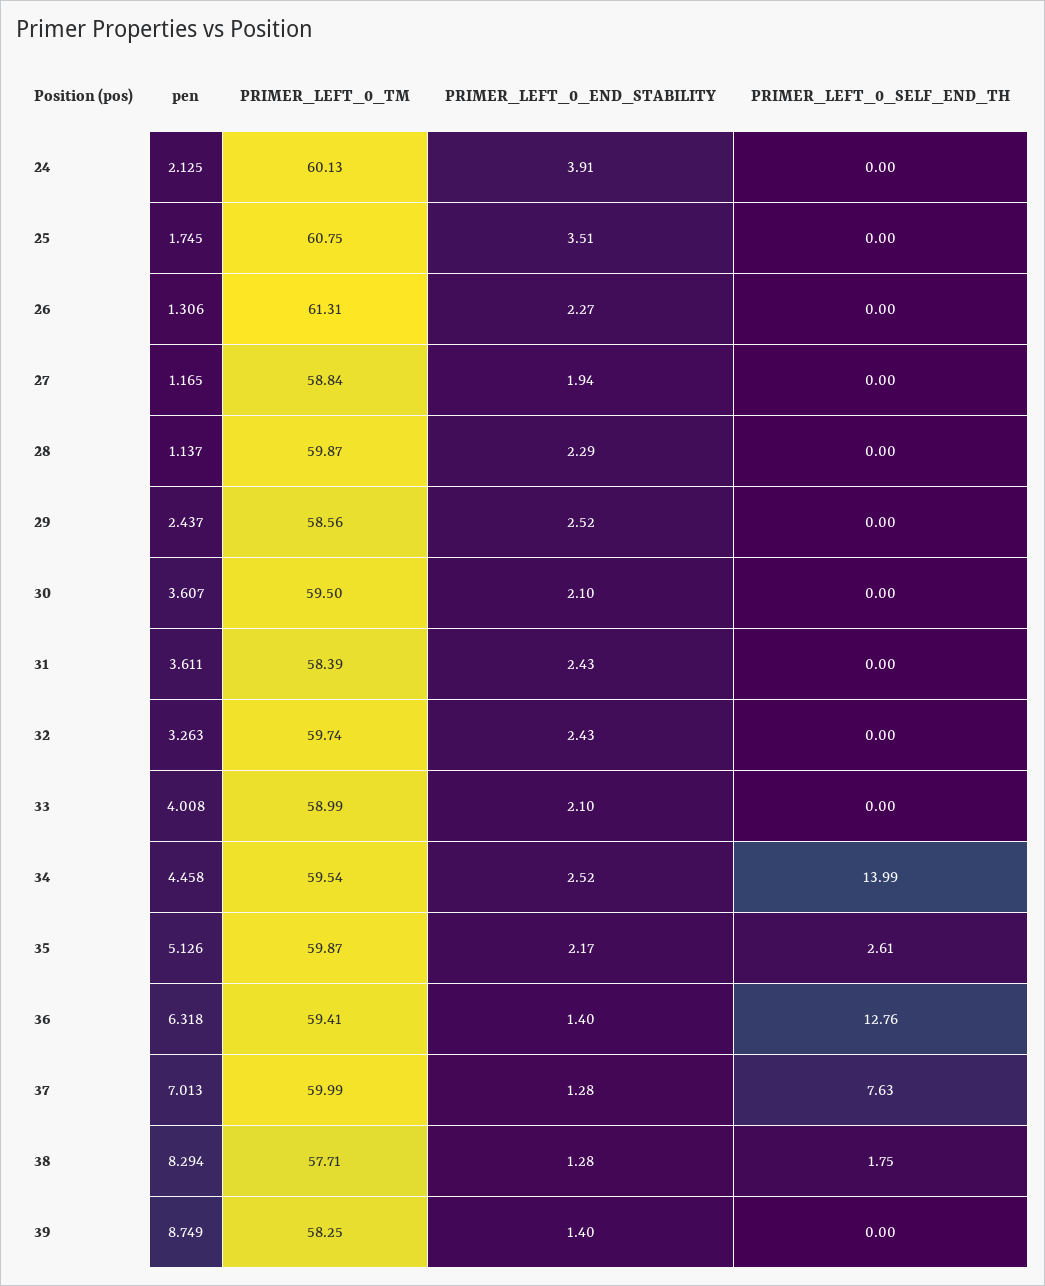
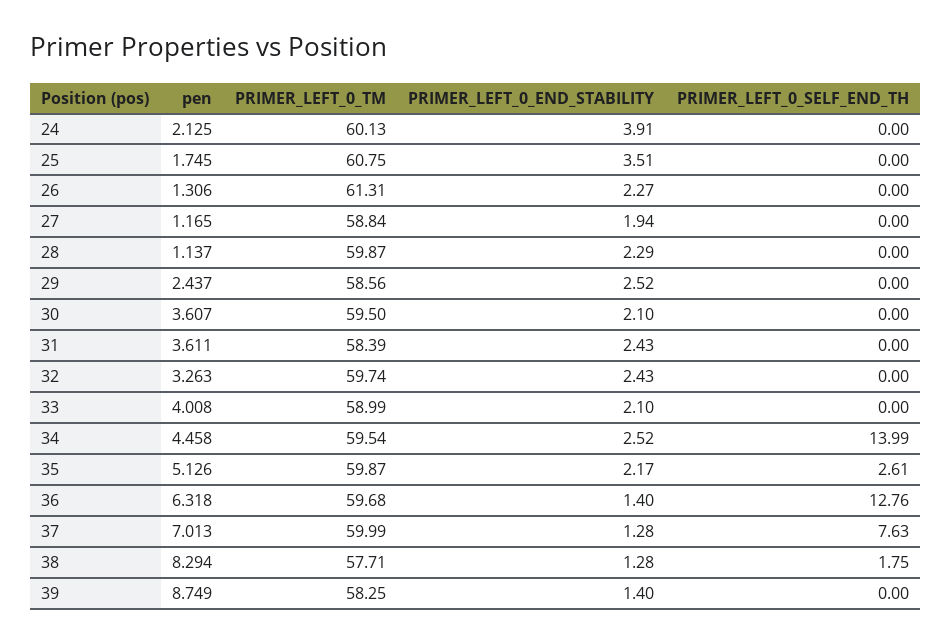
PRIMER_LEFT_0_TM, 36: 59.41 -> 59.68

